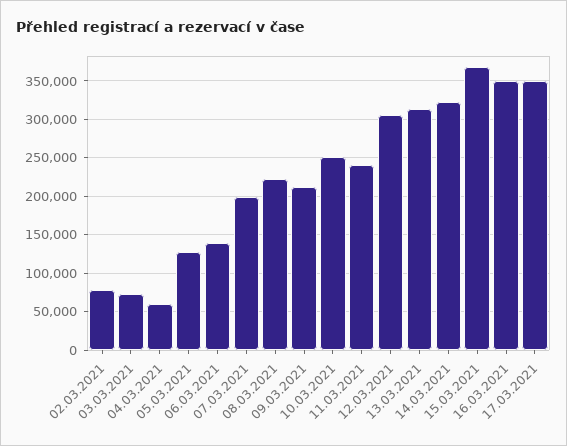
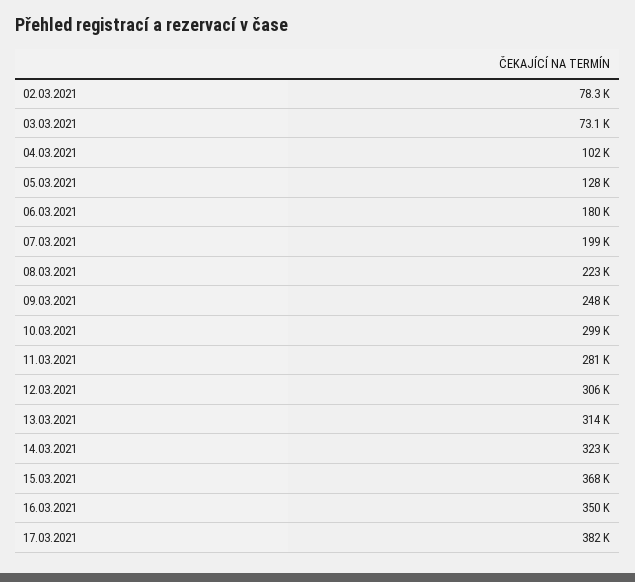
04.03.2021: 60000 -> 102000
06.03.2021: 140000 -> 180000
09.03.2021: 210000 -> 248000
10.03.2021: 250000 -> 299000
11.03.2021: 240000 -> 281000
17.03.2021: 350000 -> 382000

